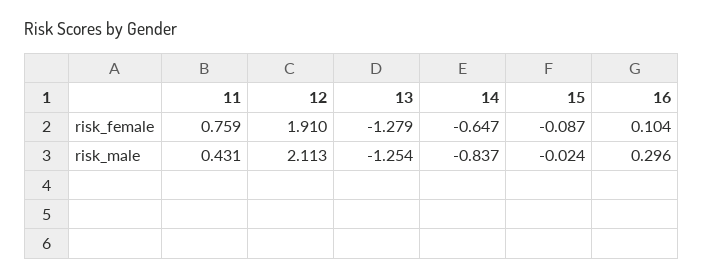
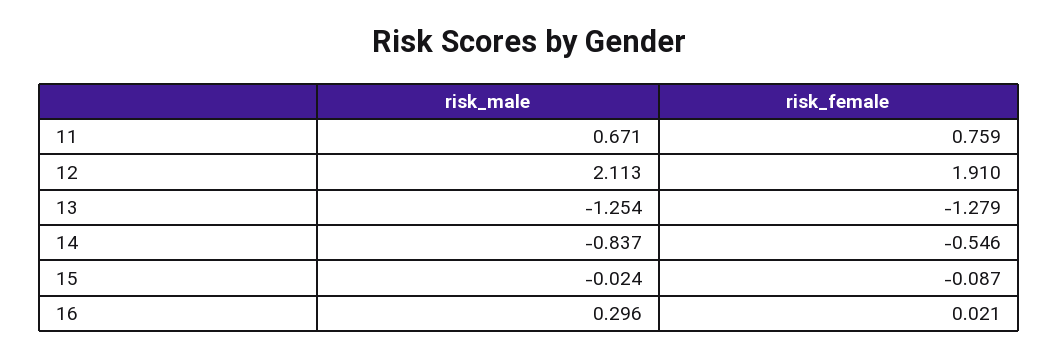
14, risk_female: -0.647 -> -0.546
16, risk_female: 0.104 -> 0.021
11, risk_male: 0.431 -> 0.671

